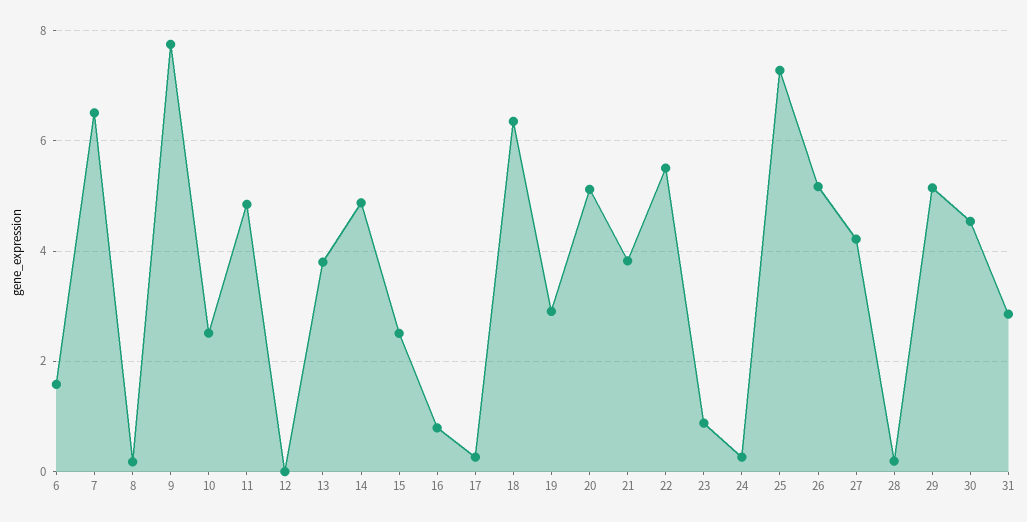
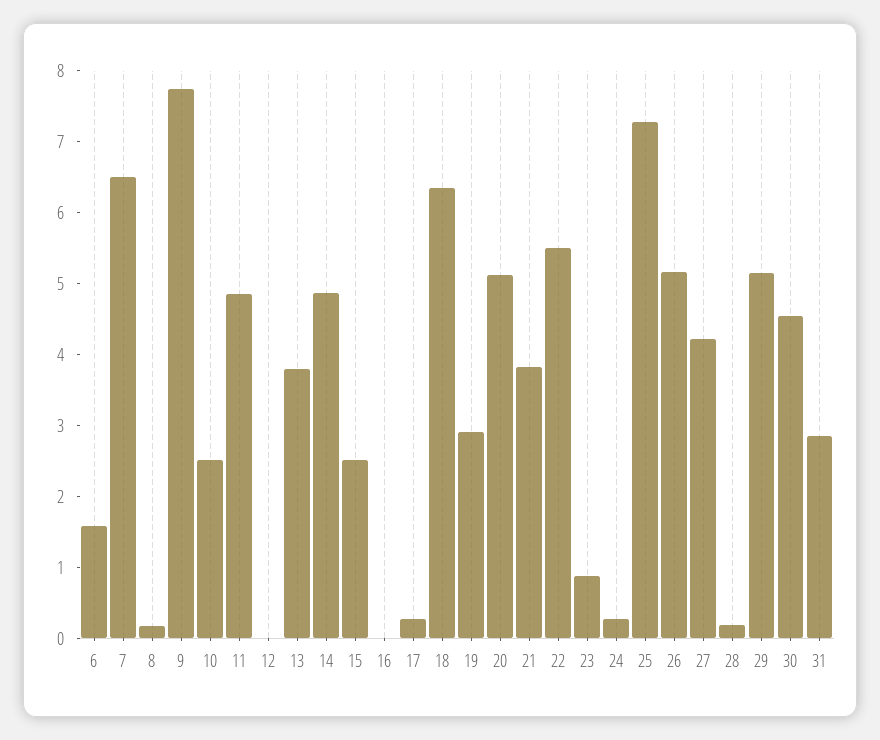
16: 0.8 -> 0

